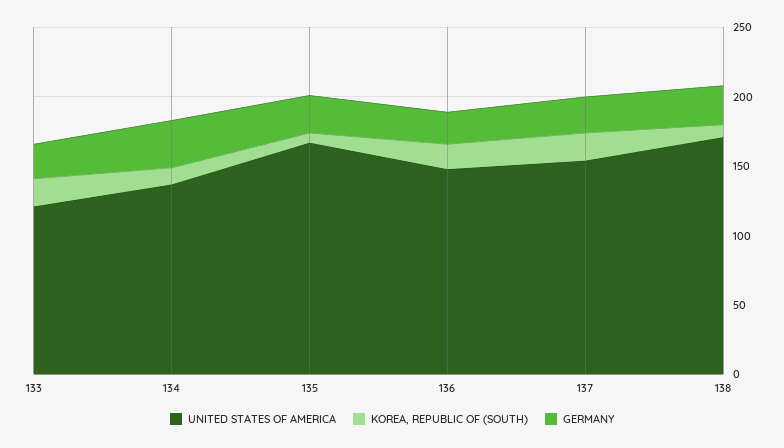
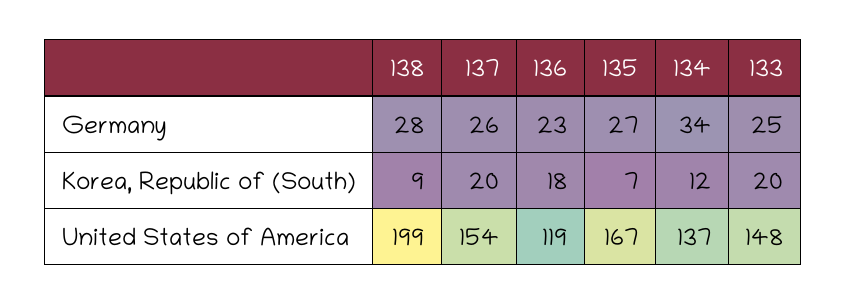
UNITED STATES OF AMERICA, 133: 120 -> 148
UNITED STATES OF AMERICA, 136: 150 -> 119
UNITED STATES OF AMERICA, 138: 170 -> 199

